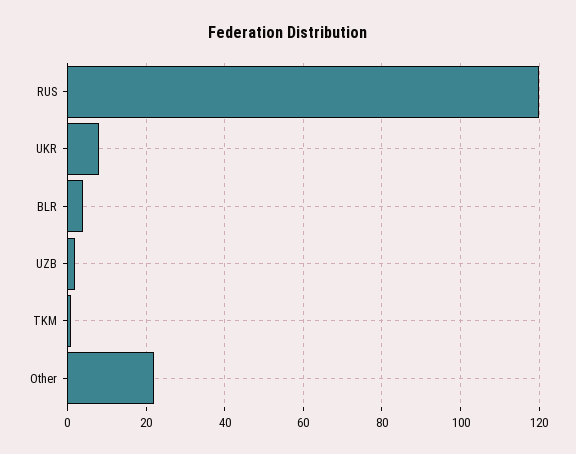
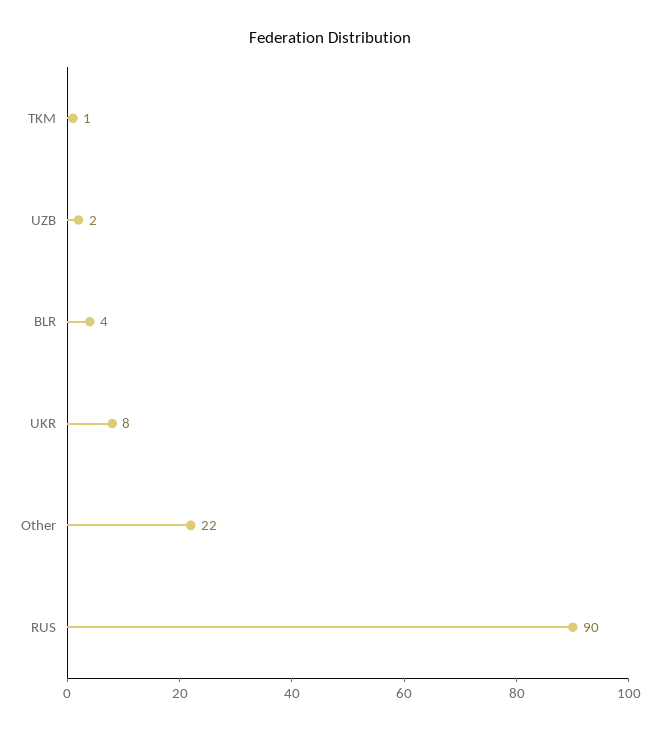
RUS: 120 -> 90

